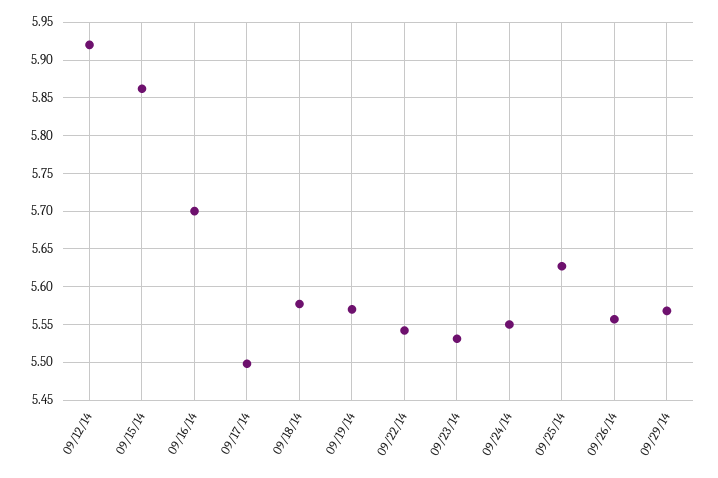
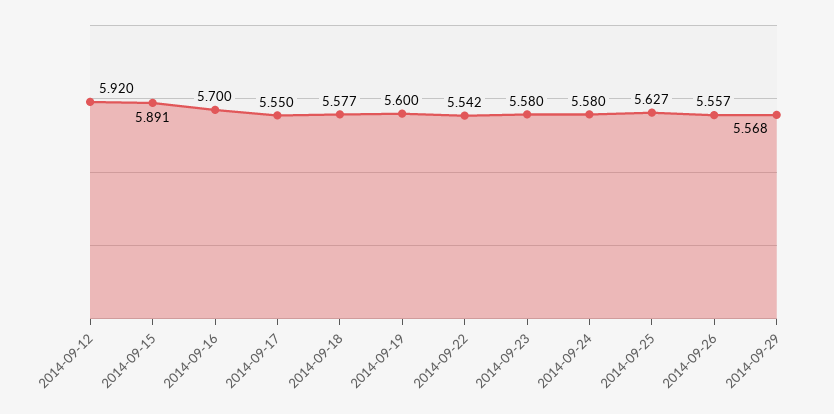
09/15/14: 5.86 -> 5.891
09/17/14: 5.5 -> 5.55
09/19/14: 5.57 -> 5.6
09/23/14: 5.53 -> 5.58
09/24/14: 5.55 -> 5.58

